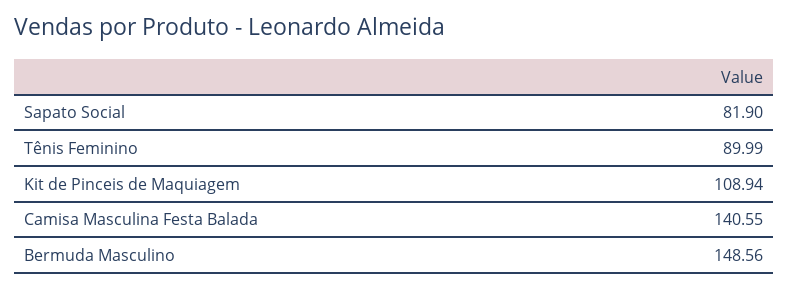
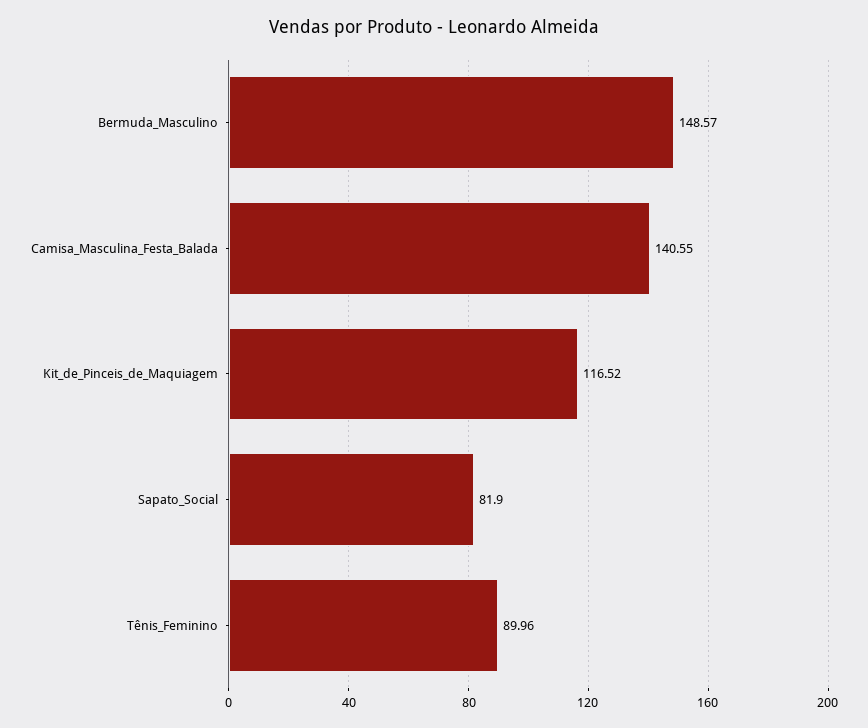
Tênis Feminino: 89.99 -> 89.96
Kit de Pinceis de Maquiagem: 108.94 -> 116.52
Bermuda Masculino: 148.56 -> 148.57

